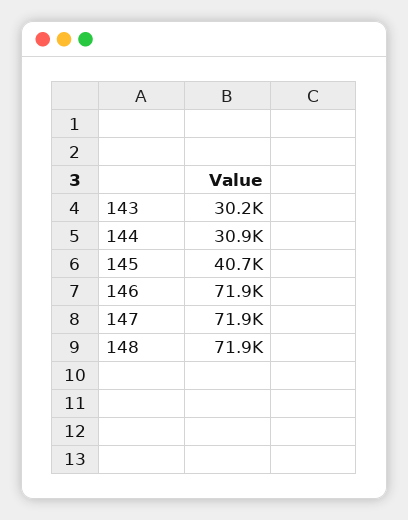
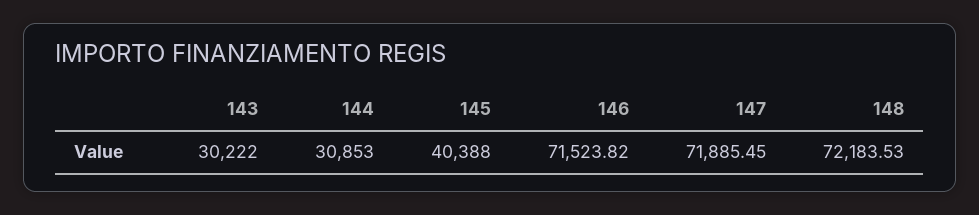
145: 40700 -> 40388
146: 71900 -> 71523.82
148: 71900 -> 72183.53

